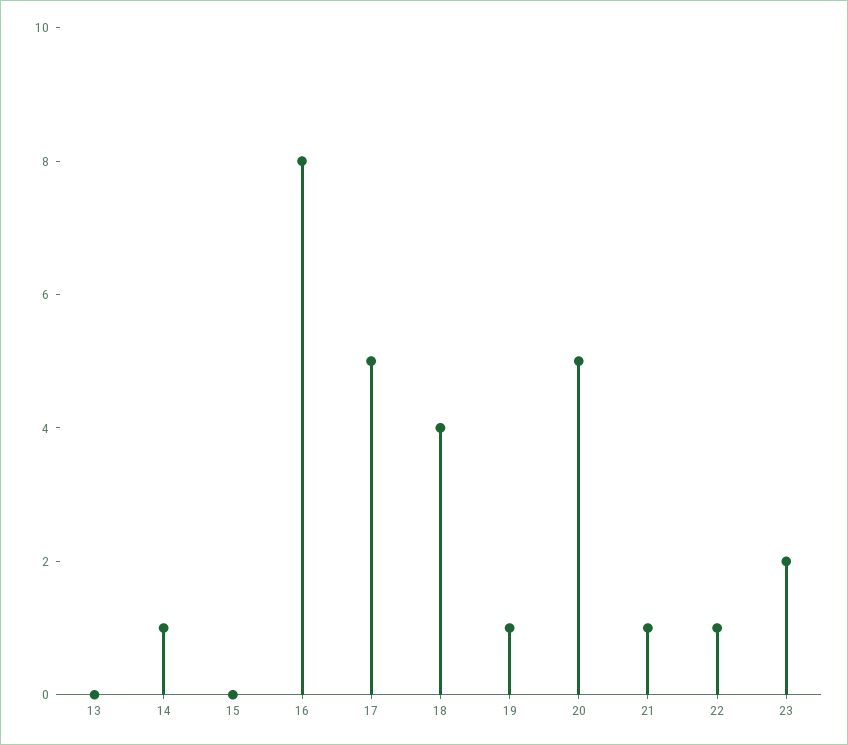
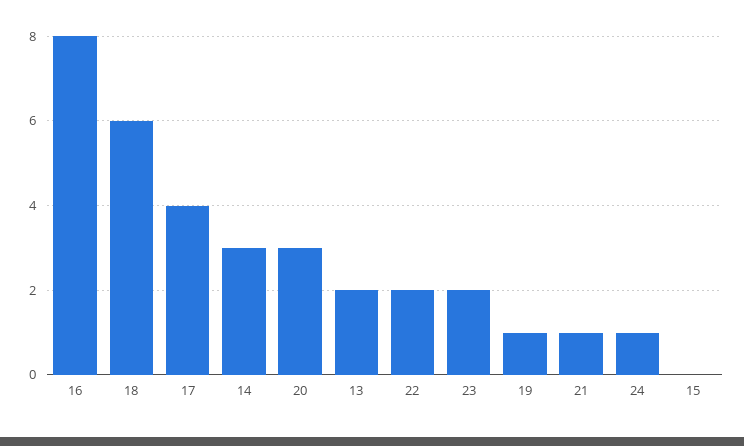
13: 0 -> 2
14: 1 -> 3
17: 5 -> 4
18: 4 -> 6
20: 5 -> 3
22: 1 -> 2
24: none -> 1

